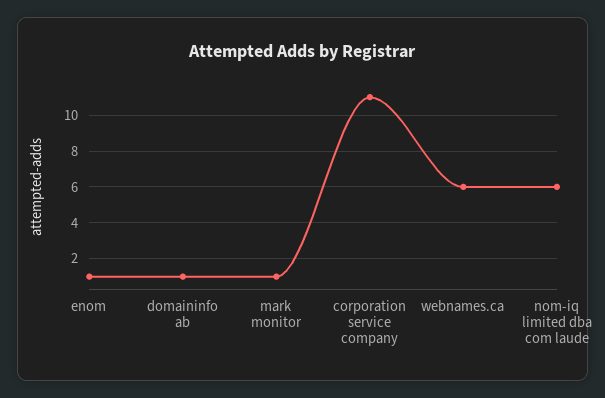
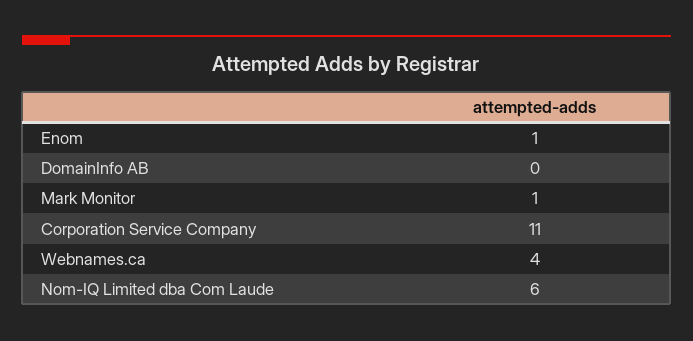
domaininfo ab: 1 -> 0
webnames.ca: 6 -> 4

